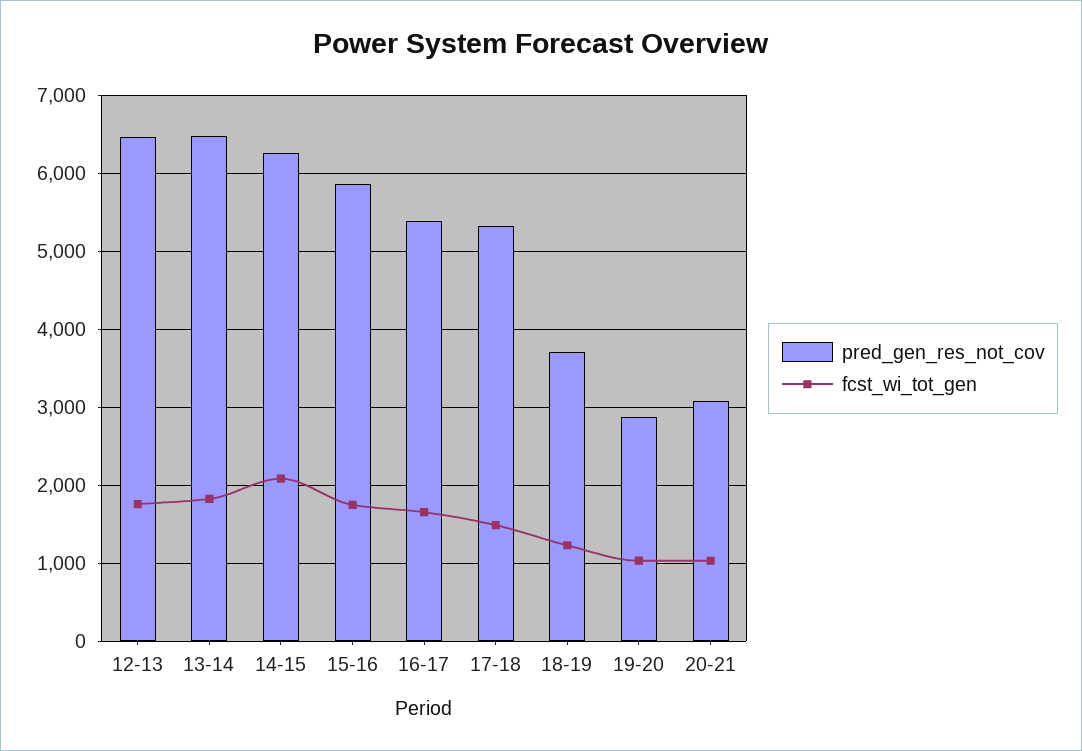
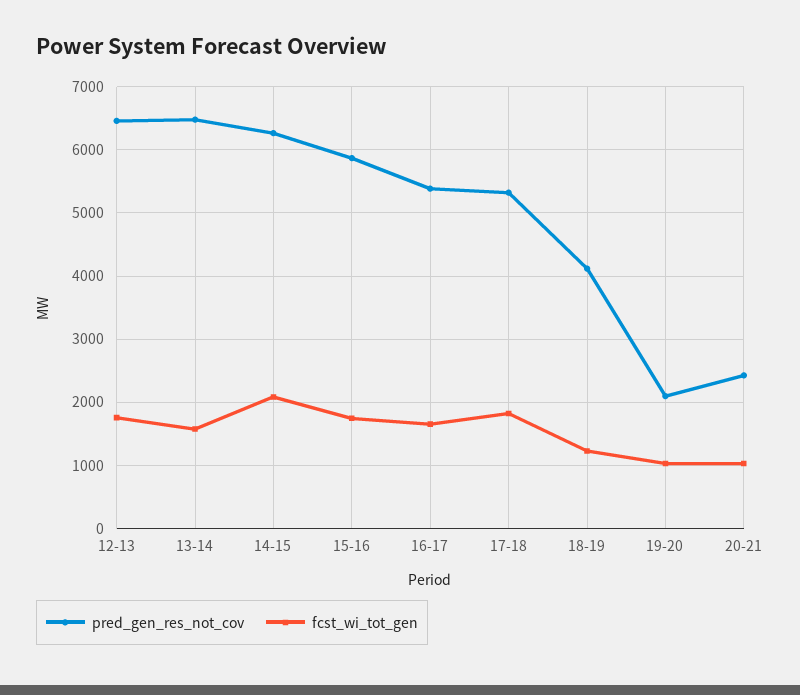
fcst_wi_tot_gen, 13-14: 1800 -> 1600
fcst_wi_tot_gen, 17-18: 1500 -> 1800
pred_gen_res_not_cov, 18-19: 3700 -> 4100
pred_gen_res_not_cov, 19-20: 2900 -> 2100
pred_gen_res_not_cov, 20-21: 3100 -> 2400

